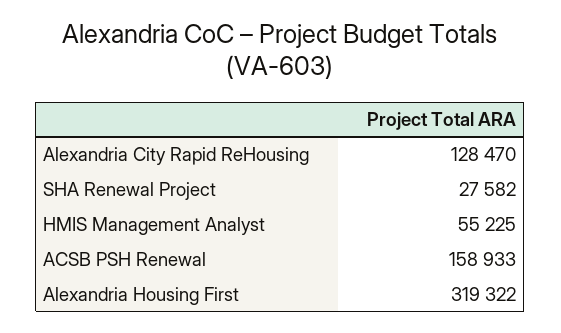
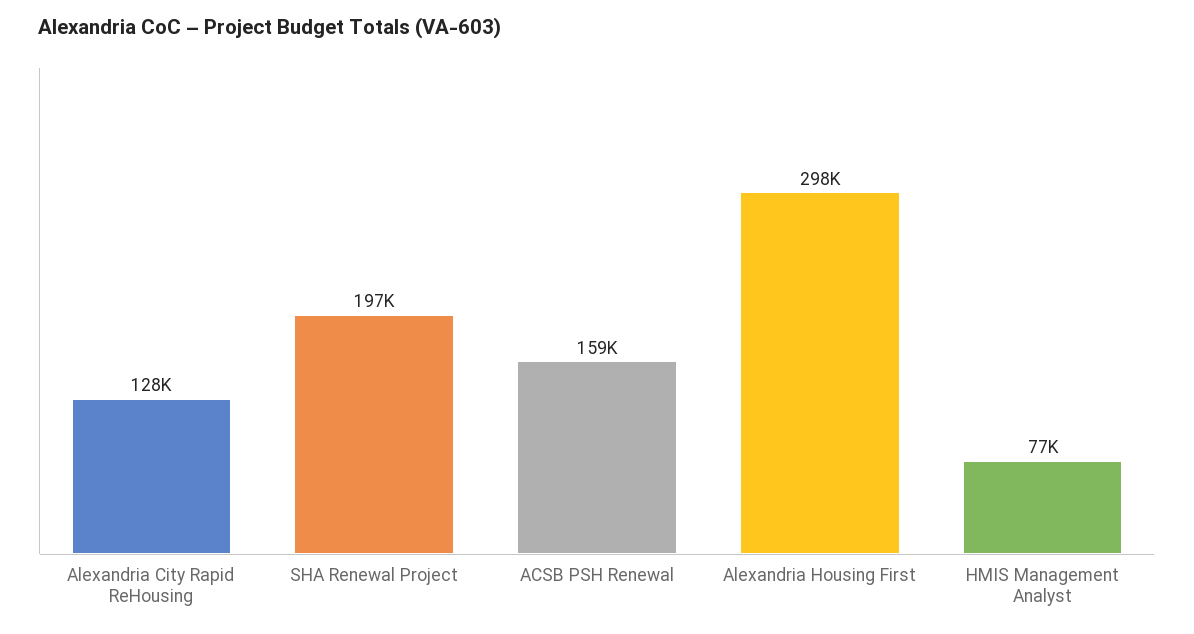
SHA Renewal Project: 27582 -> 197000
HMIS Management Analyst: 55225 -> 77000
Alexandria Housing First: 319322 -> 298000

